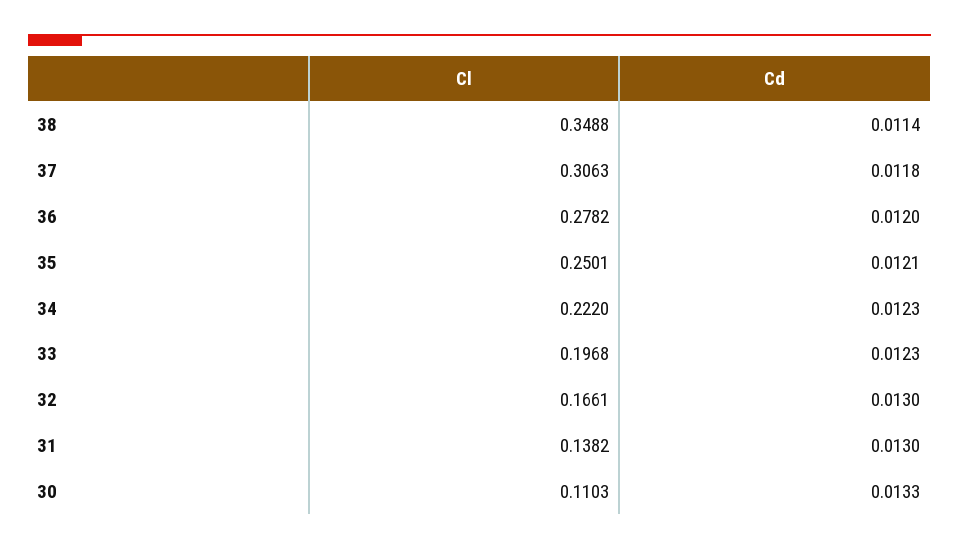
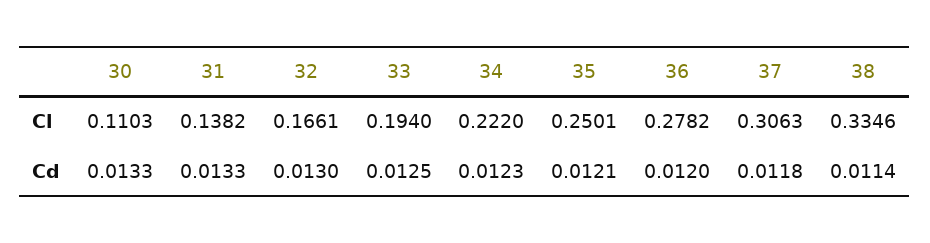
Cl, 38: 0.3488 -> 0.3346
Cl, 33: 0.1968 -> 0.194
Cd, 33: 0.0123 -> 0.0125
Cd, 31: 0.013 -> 0.0133

